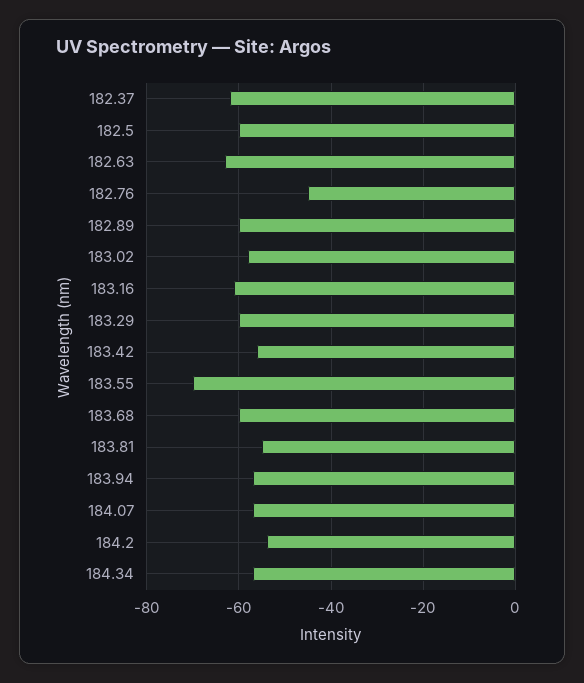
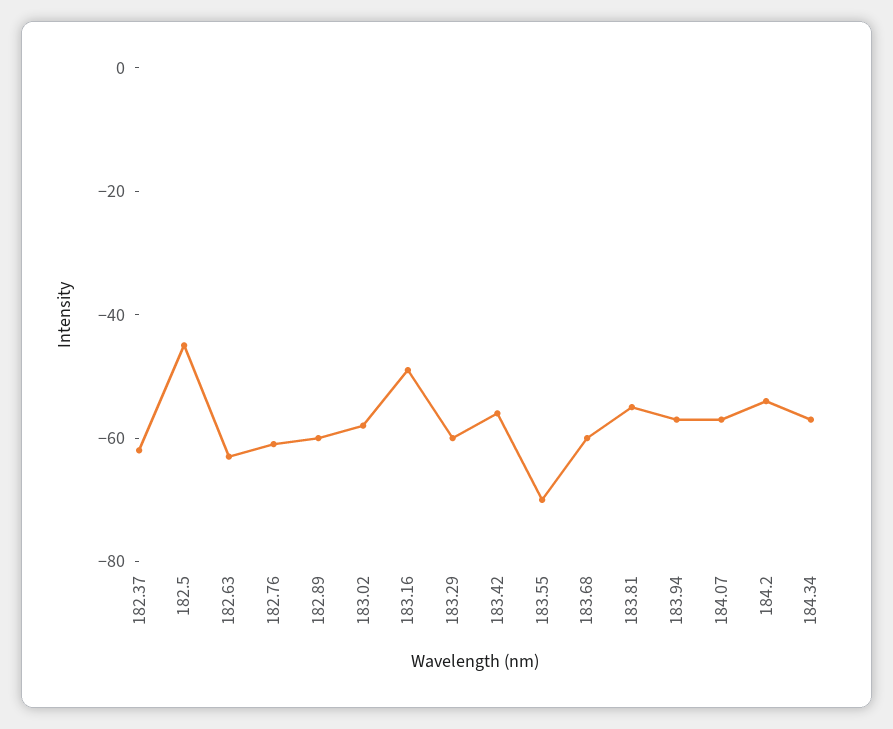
182.5: -60 -> -45
182.76: -45 -> -60
183.16: -60 -> -50

